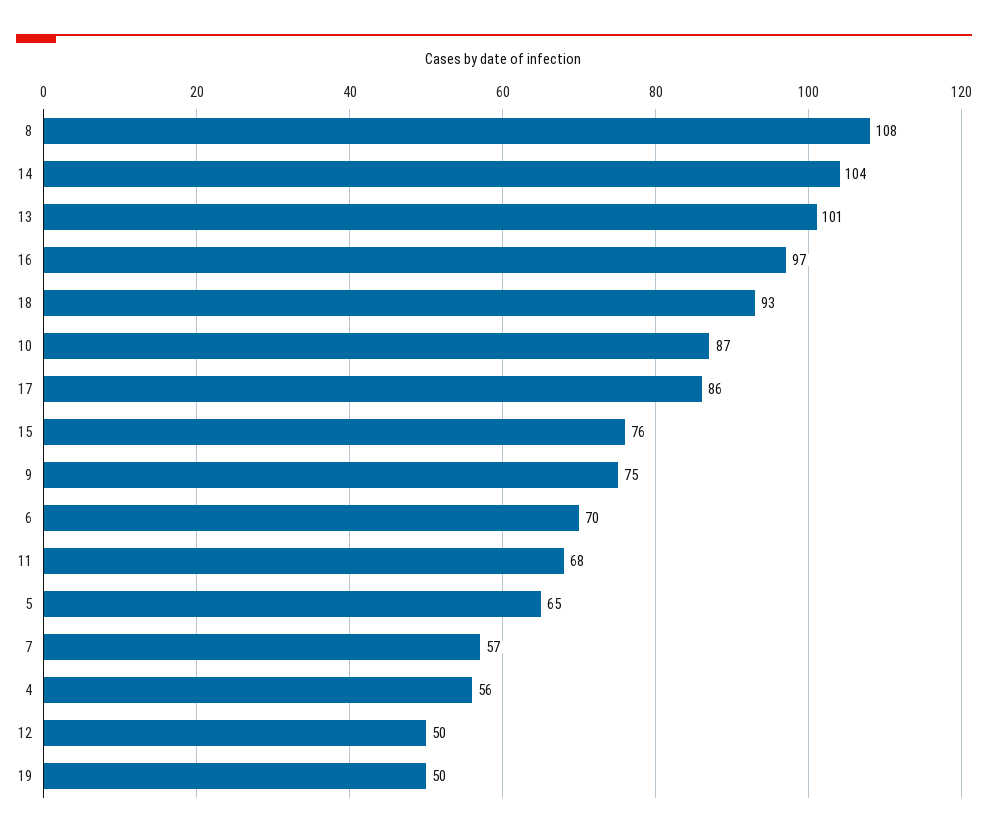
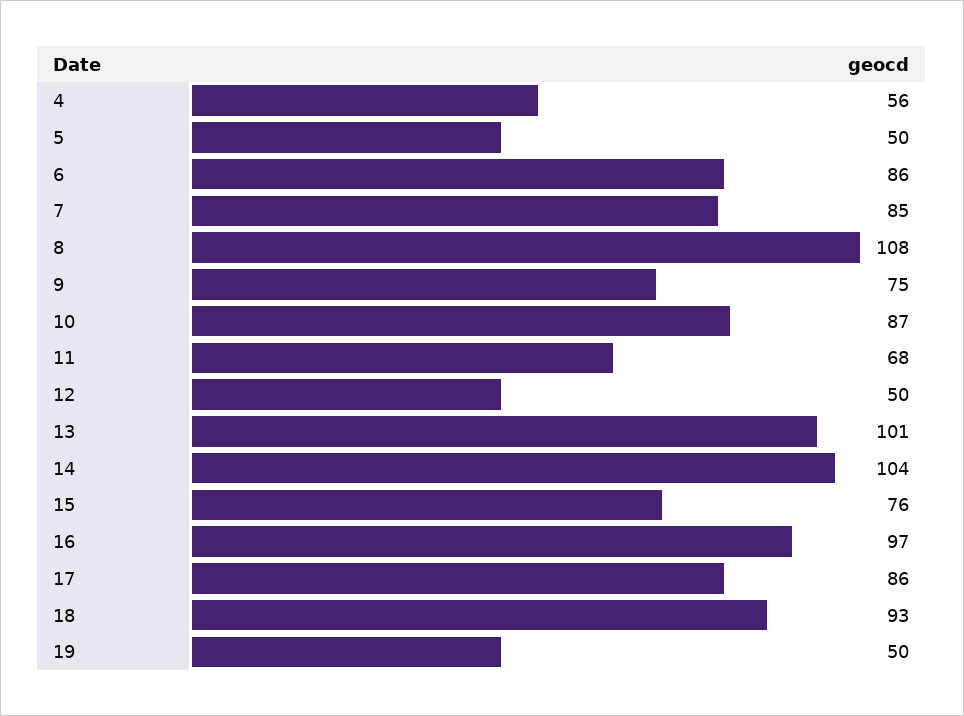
6: 70 -> 86
5: 65 -> 50
7: 57 -> 85

